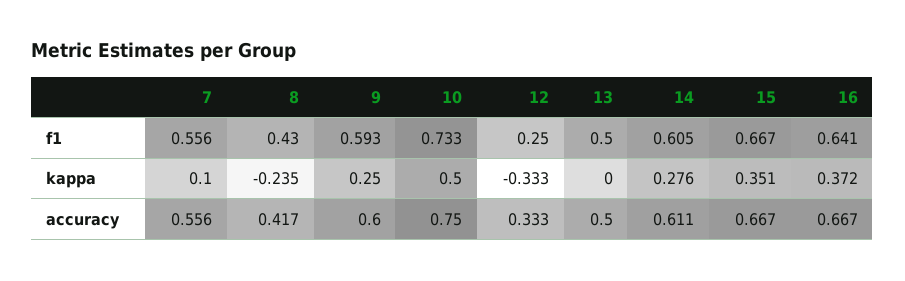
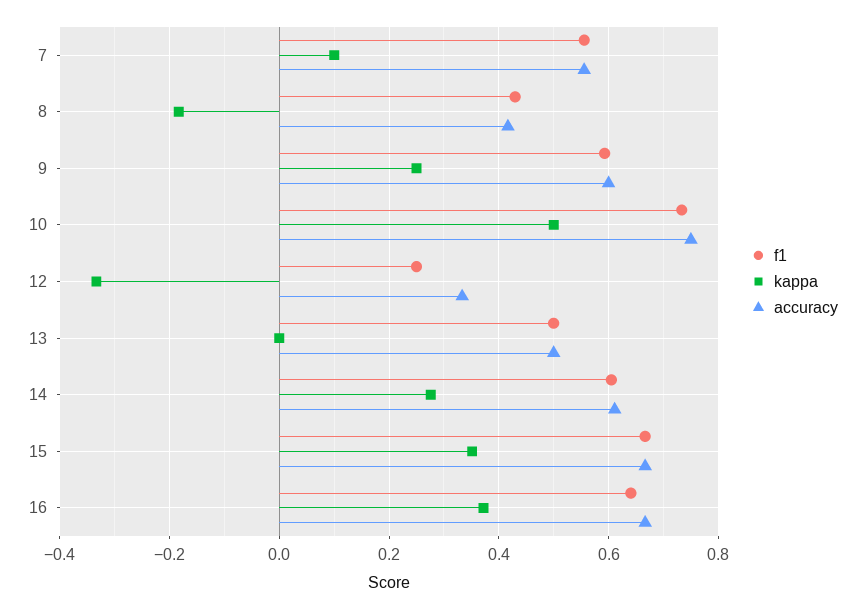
kappa, 8: -0.235 -> -0.18

